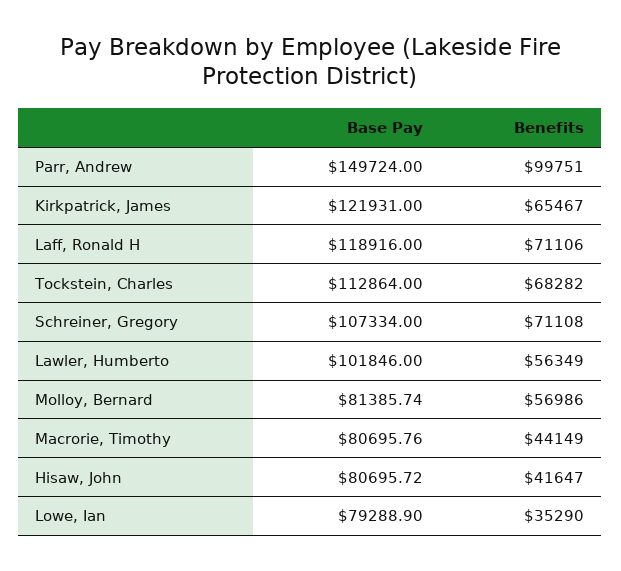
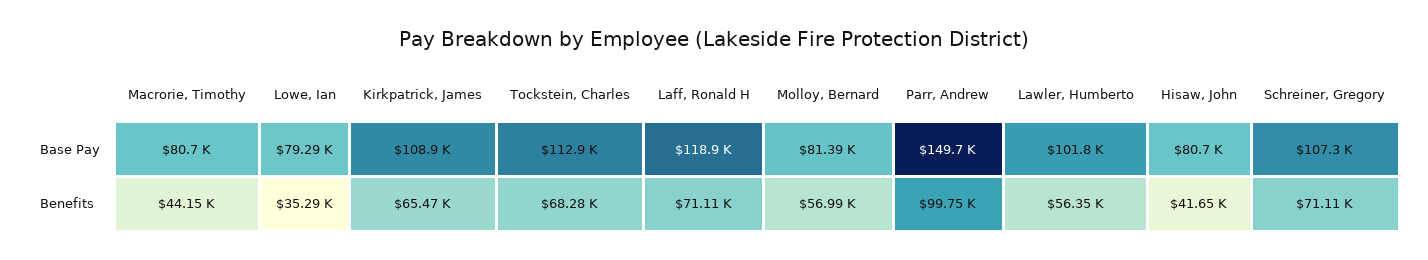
Base Pay, Kirkpatrick, James: 121931 -> 108900

